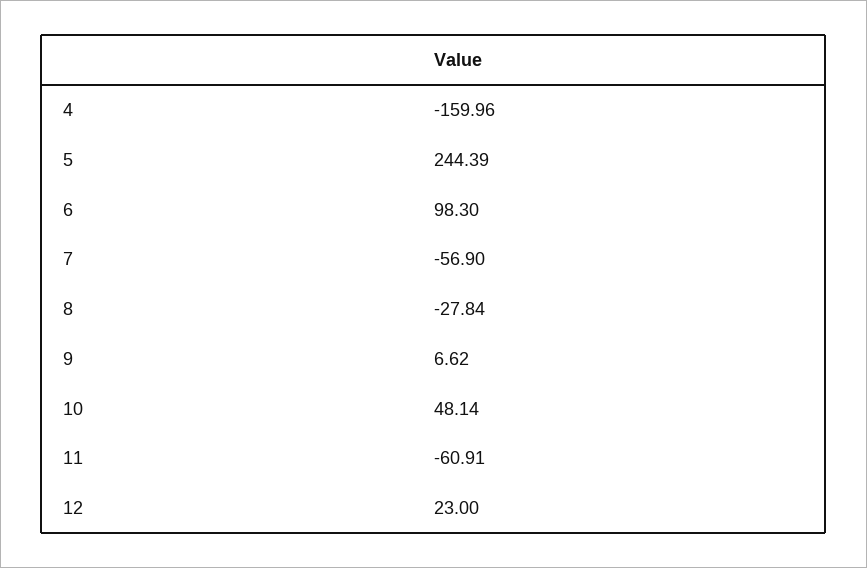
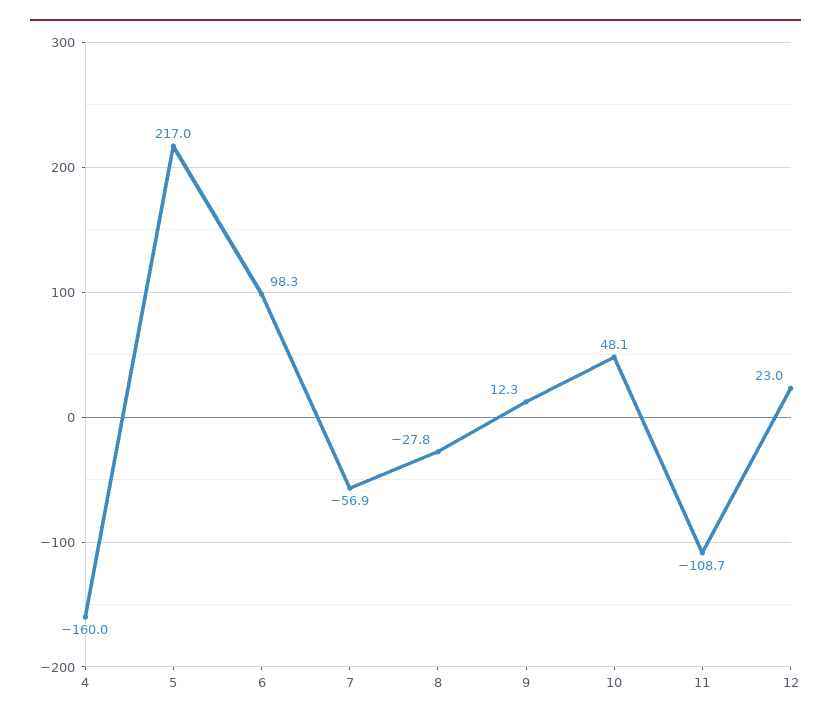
5: 244.39 -> 217
9: 6.62 -> 12.3
11: -60.91 -> -108.7

